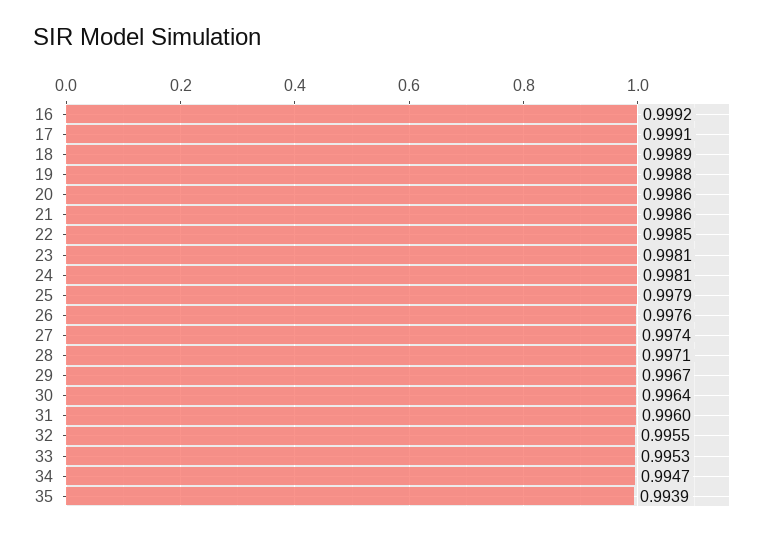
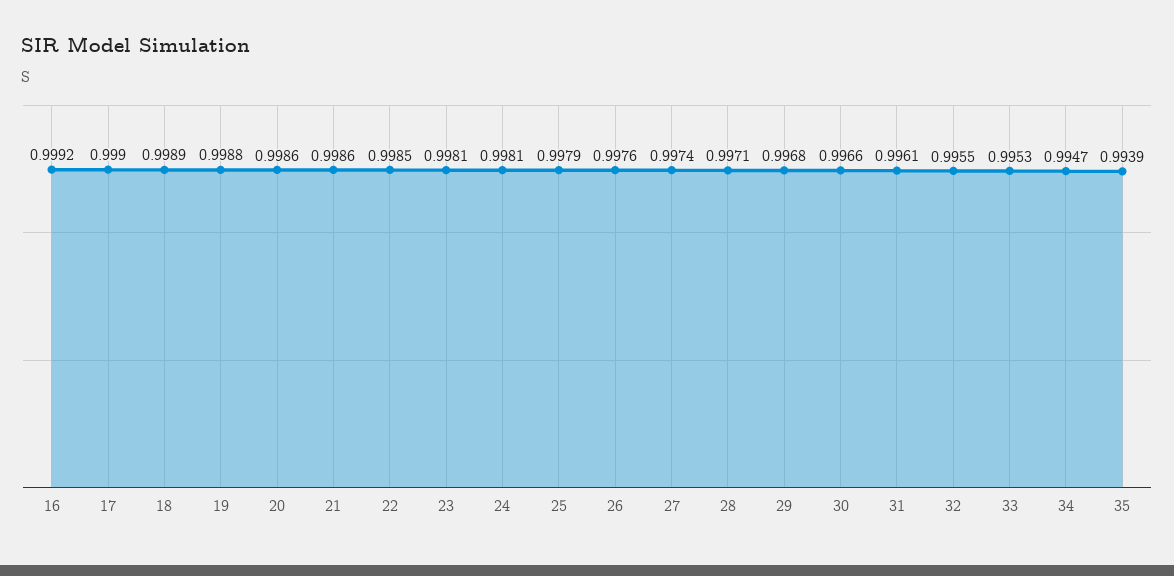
17: 0.9991 -> 0.999
29: 0.9967 -> 0.9968
30: 0.9964 -> 0.9966
31: 0.996 -> 0.9961

